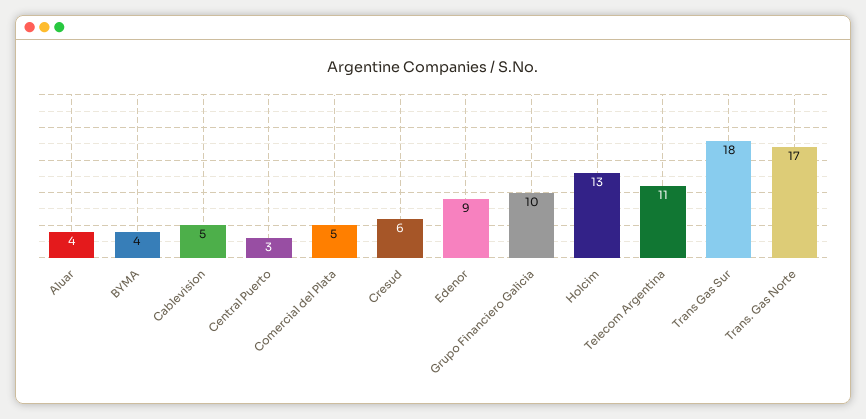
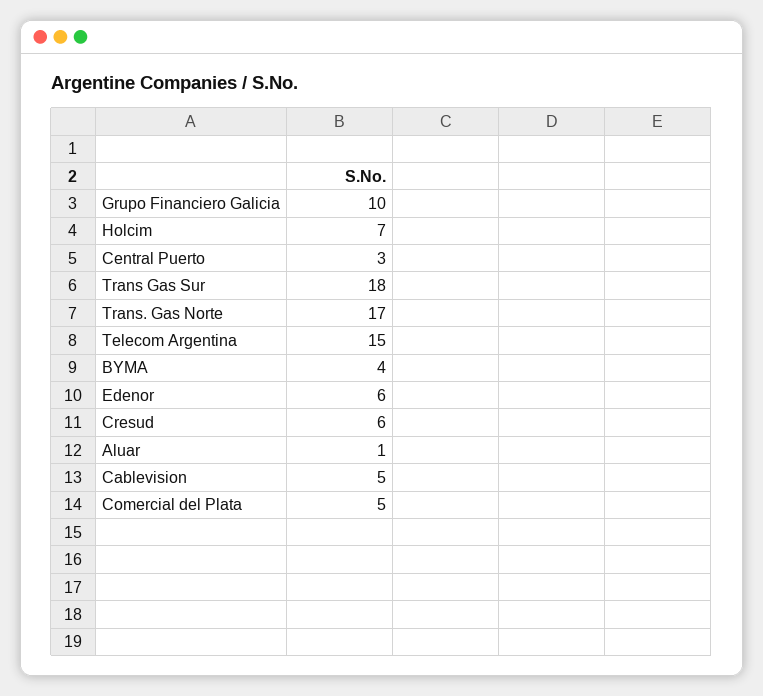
Aluar: 4 -> 1
Edenor: 9 -> 6
Holcim: 13 -> 7
Telecom Argentina: 11 -> 15

